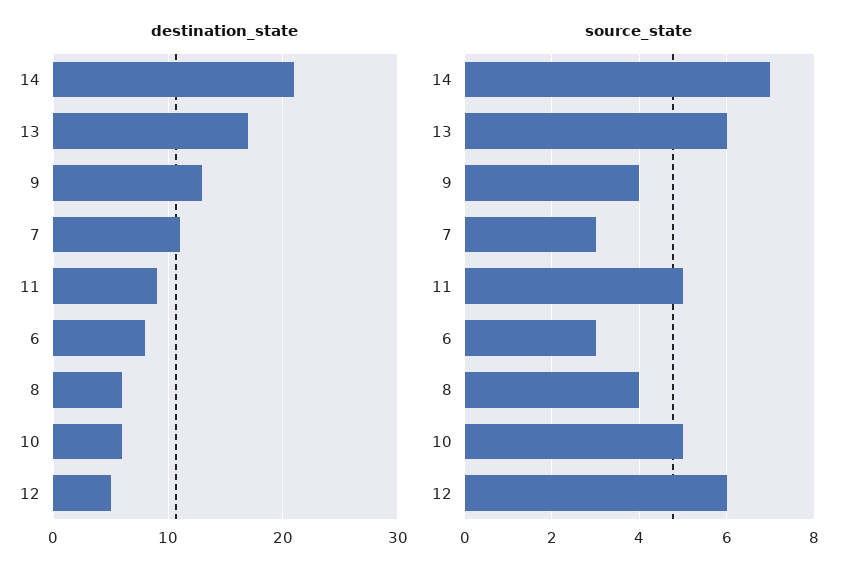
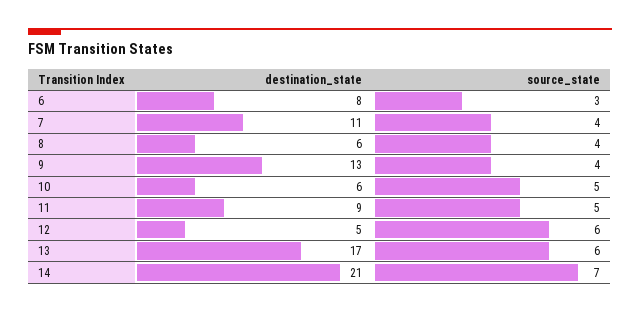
source_state, 7: 3 -> 4

